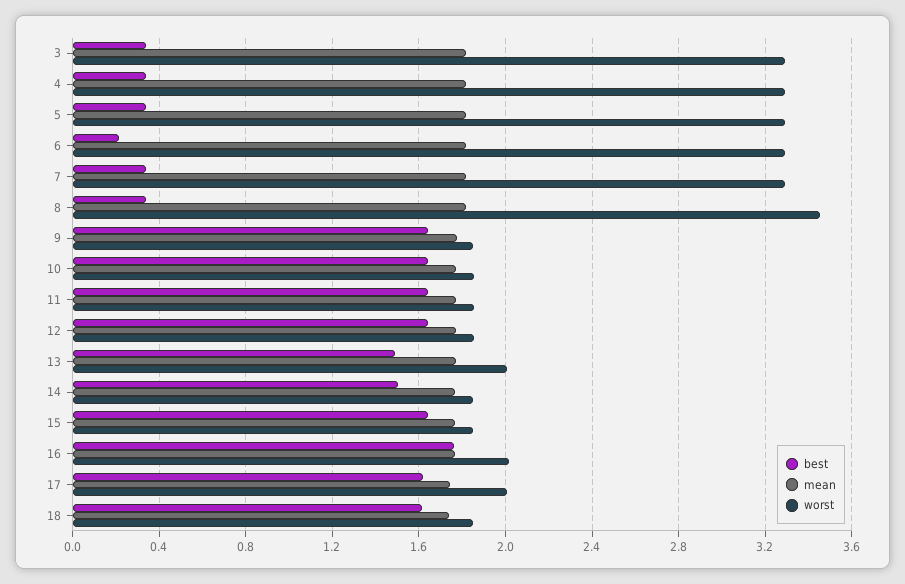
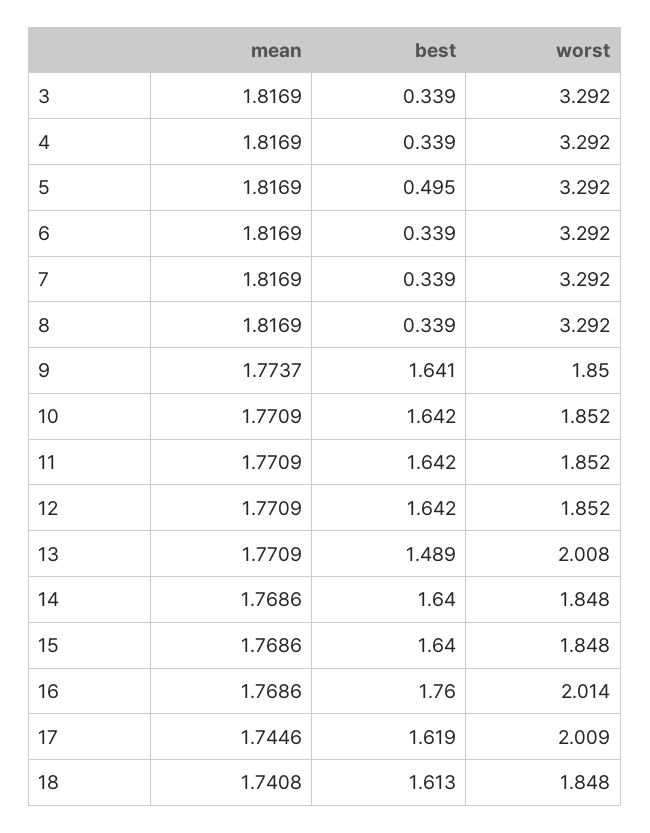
best, 5: 0.35 -> 0.495
best, 6: 0.2 -> 0.339
worst, 8: 3.45 -> 3.292
best, 14: 1.5 -> 1.64

